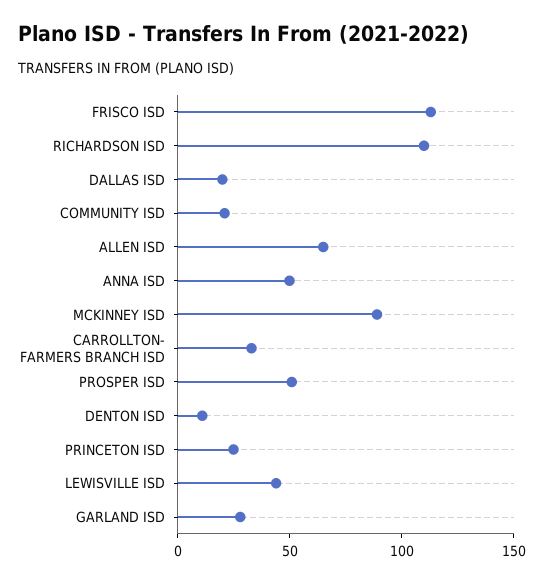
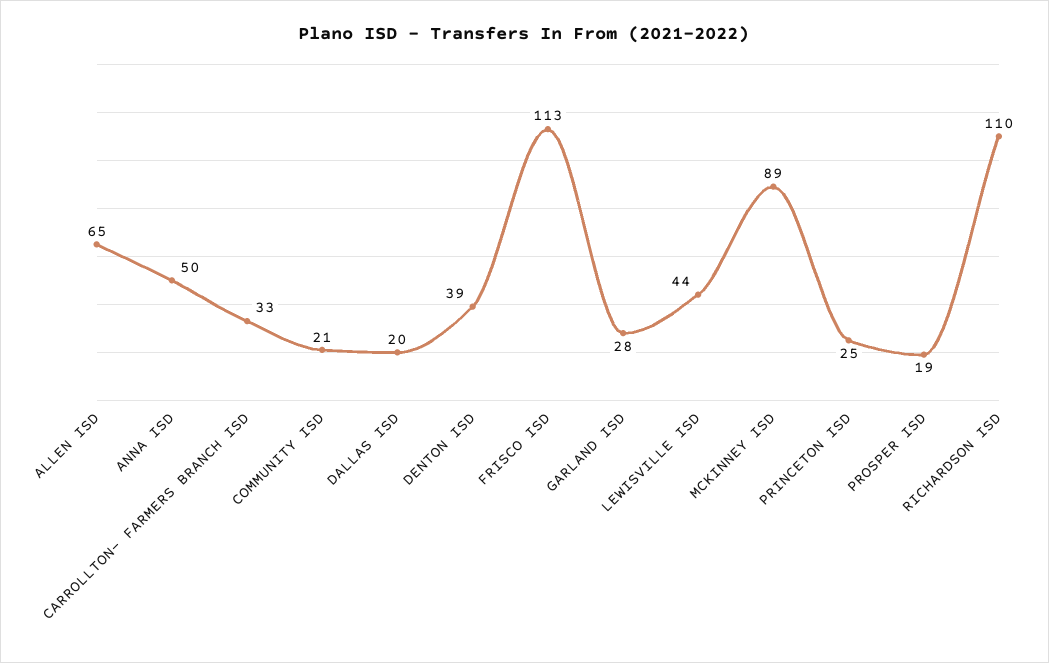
PROSPER ISD: 50 -> 19
DENTON ISD: 10 -> 39

